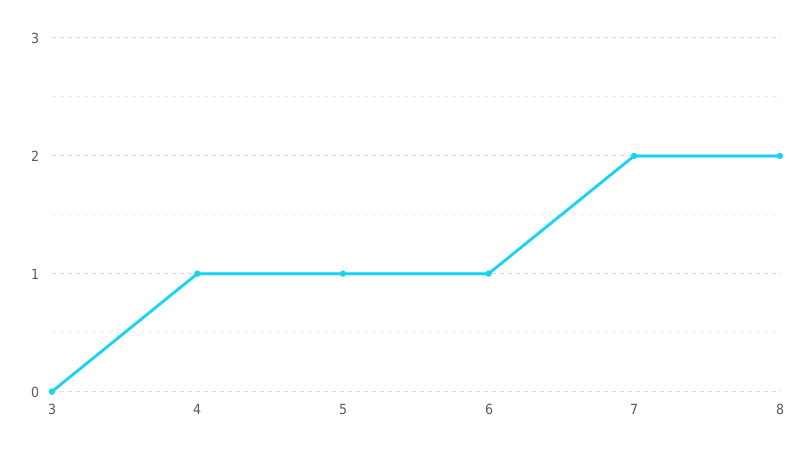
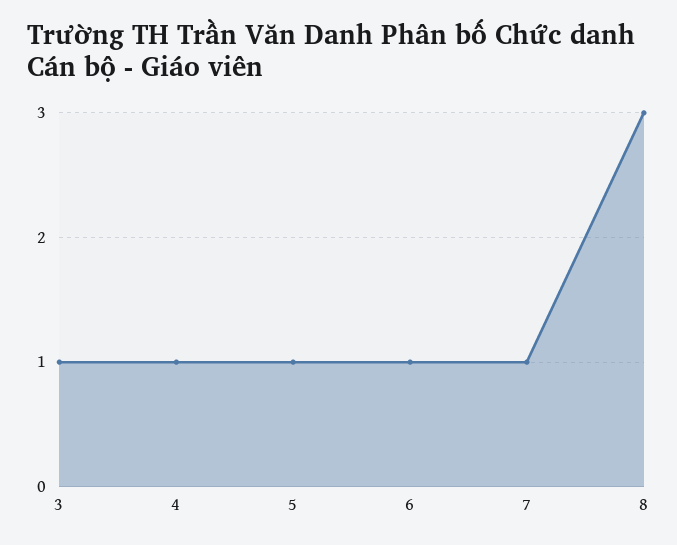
3: 0 -> 1
7: 2 -> 1
8: 2 -> 3

